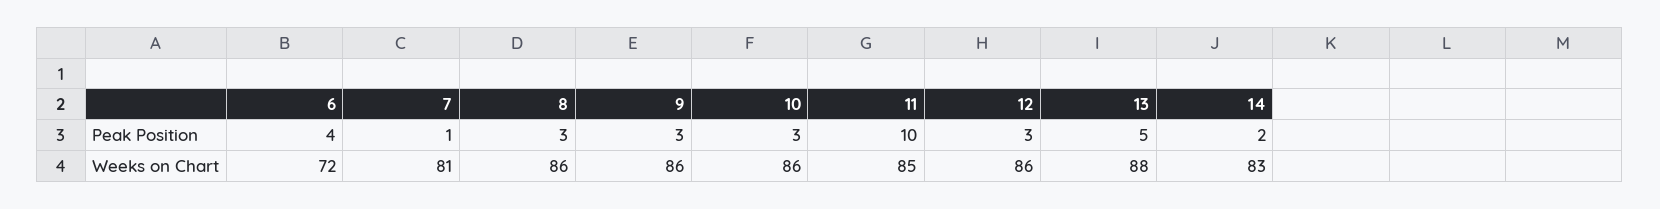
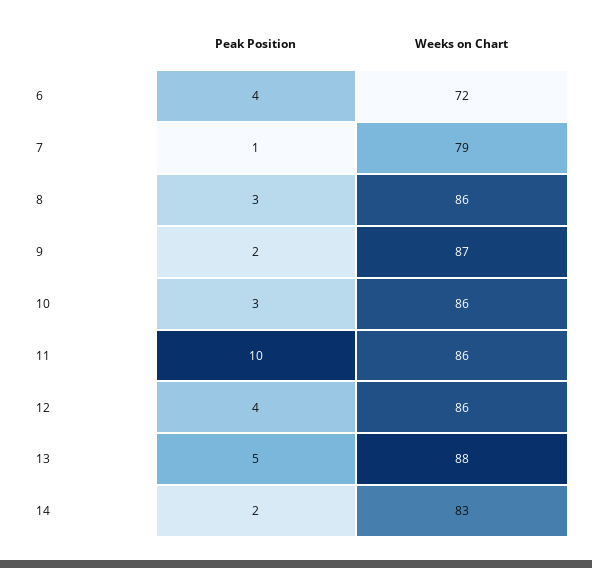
9, Peak Position: 3 -> 2
12, Peak Position: 3 -> 4
7, Weeks on Chart: 81 -> 79
9, Weeks on Chart: 86 -> 87
11, Weeks on Chart: 85 -> 86

